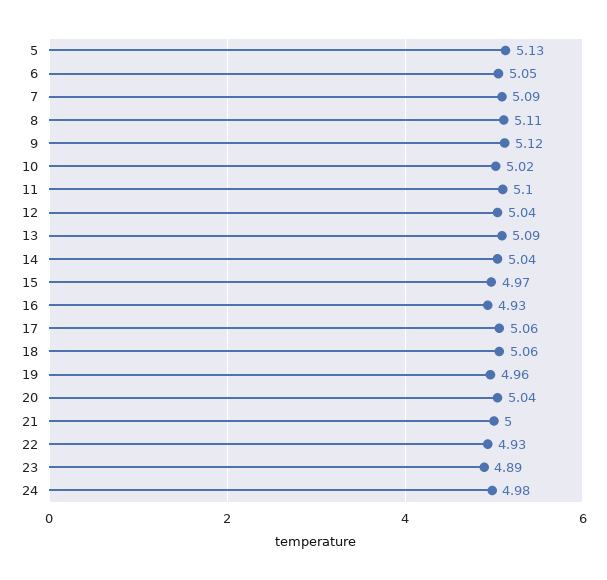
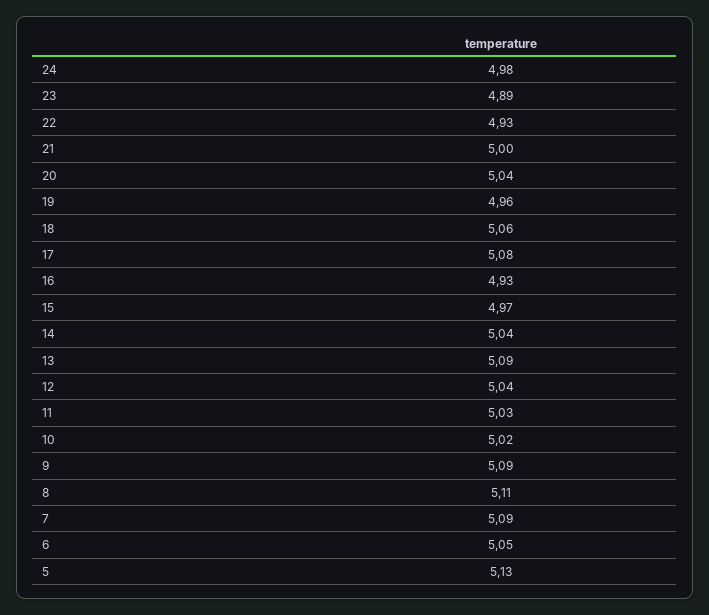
9: 5.12 -> 5.09
11: 5.1 -> 5.03
17: 5.06 -> 5.08

